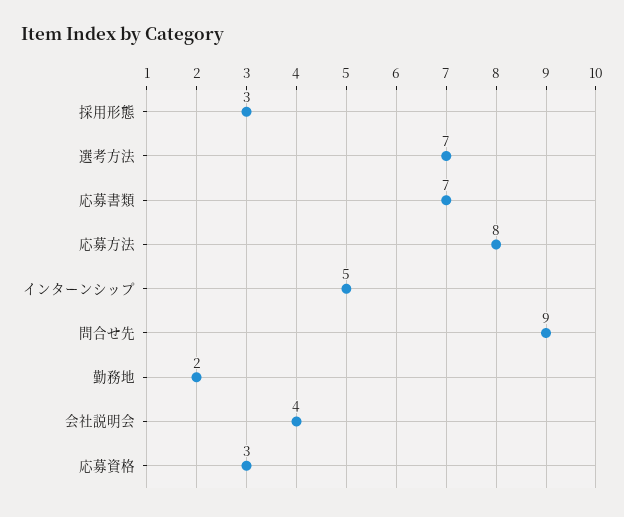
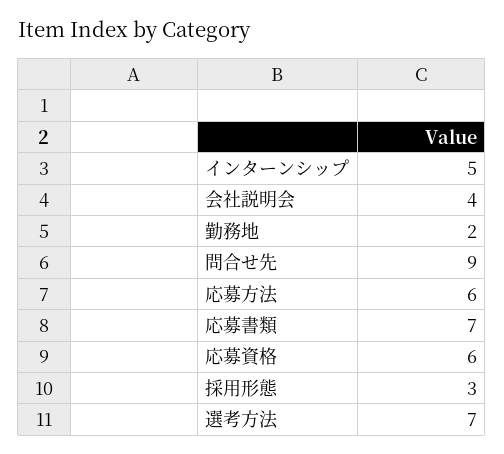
応募方法: 8 -> 6
応募資格: 3 -> 6

